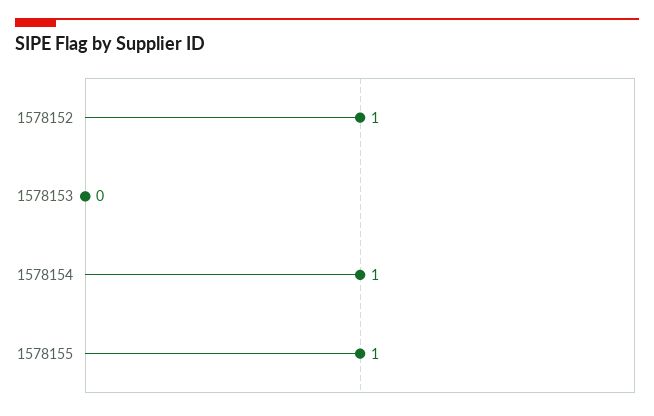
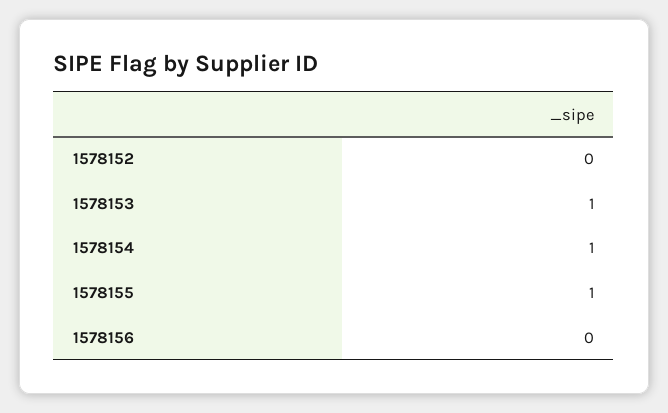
1578152: 1 -> 0
1578153: 0 -> 1
1578156: none -> 0

